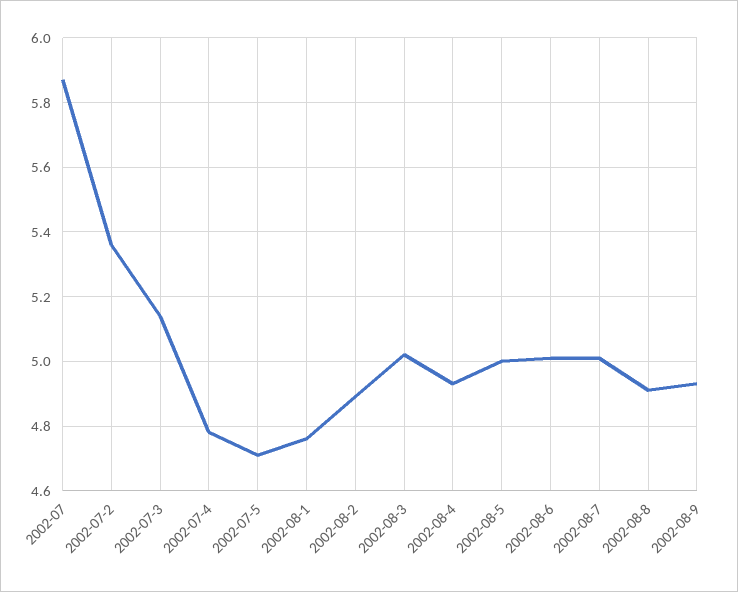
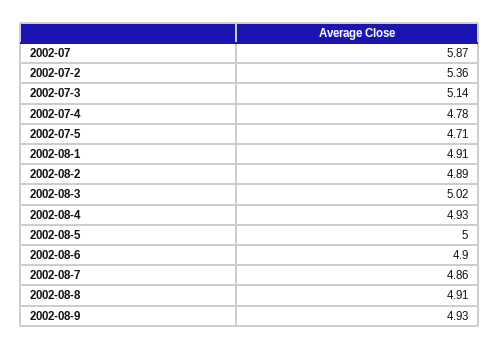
2002-08-1: 4.75 -> 4.91
2002-08-6: 5 -> 4.9
2002-08-7: 5 -> 4.86

